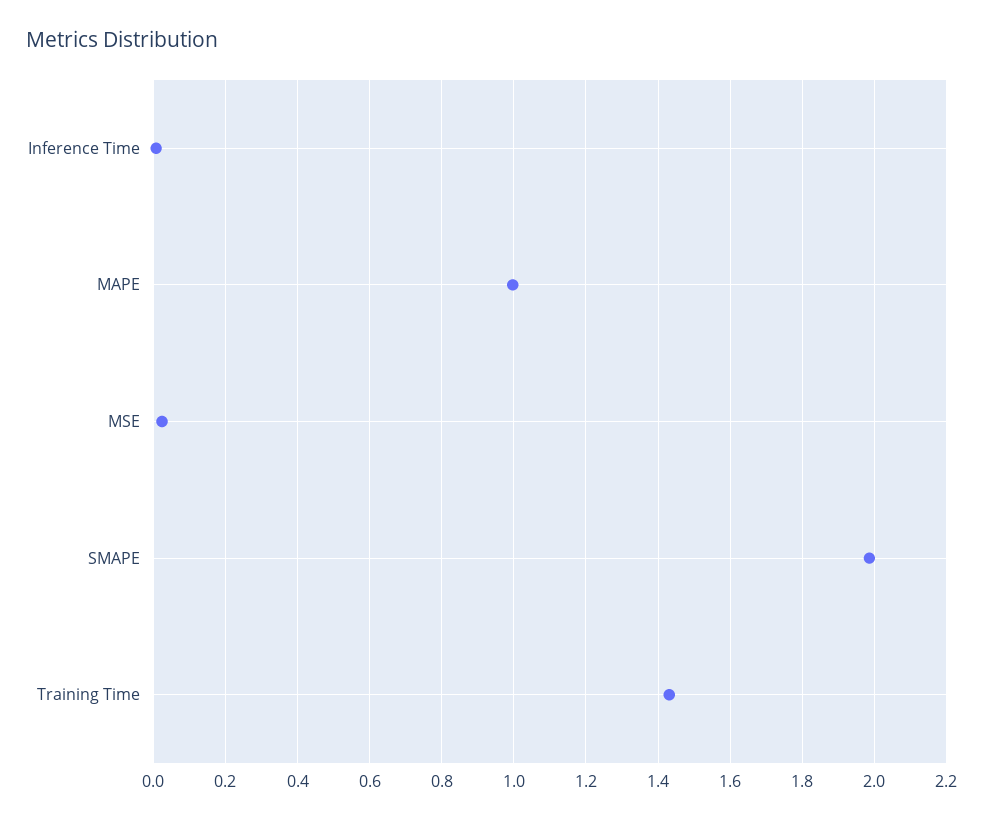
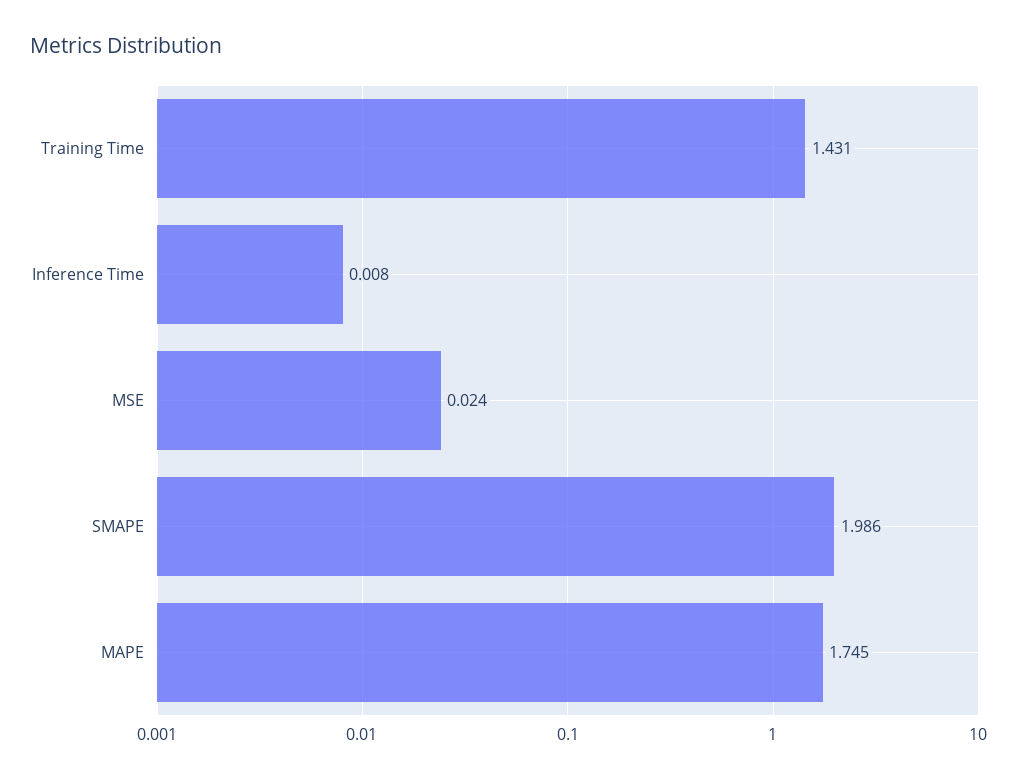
MAPE: 1 -> 1.745

